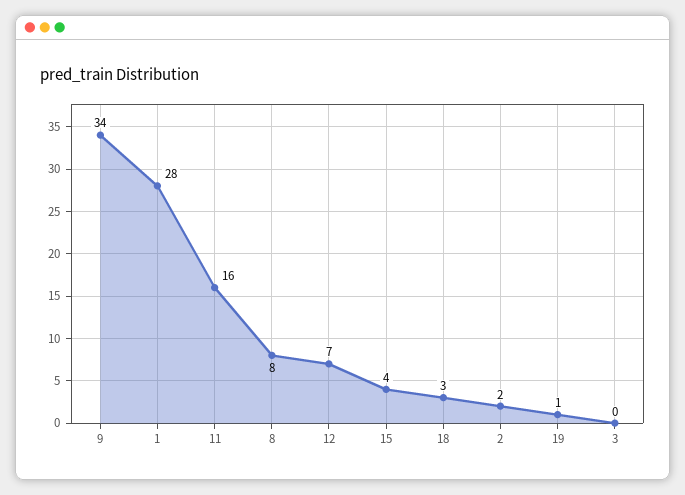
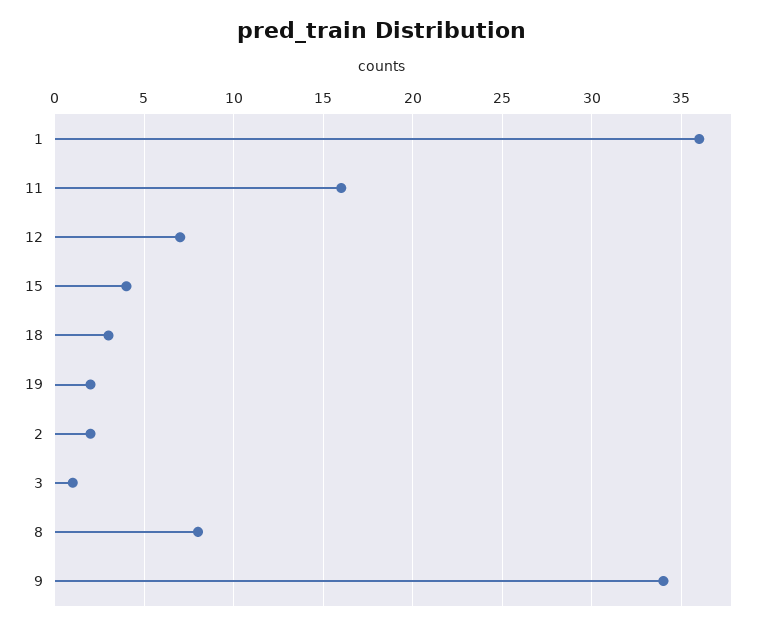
1: 28 -> 36
19: 1 -> 2
3: 0 -> 1

